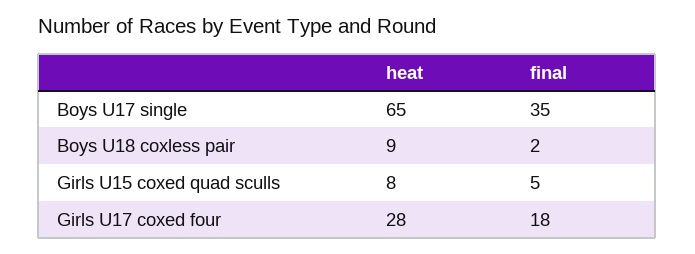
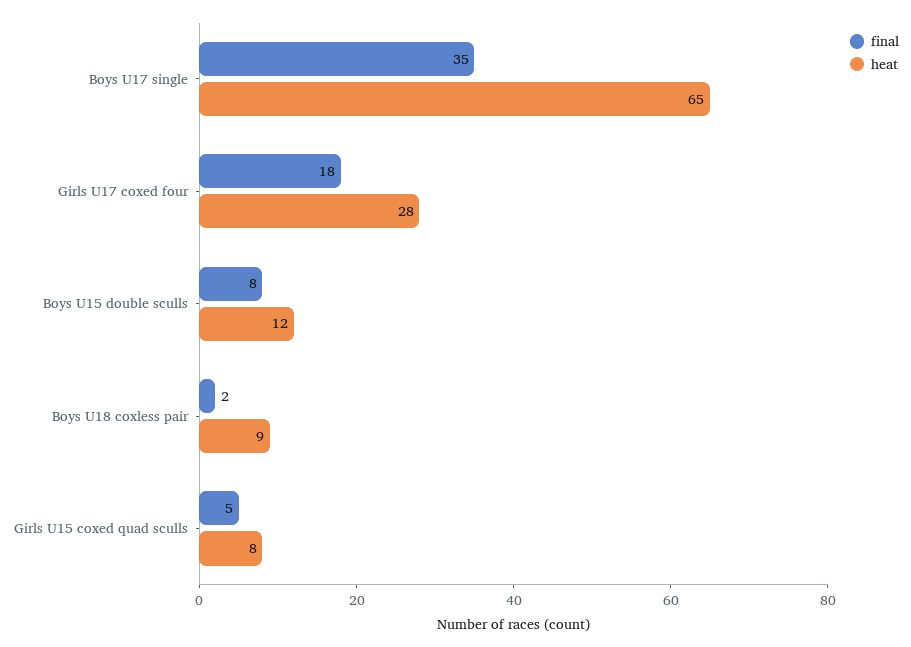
final, Boys U15 double sculls: none -> 8
heat, Boys U15 double sculls: none -> 12

